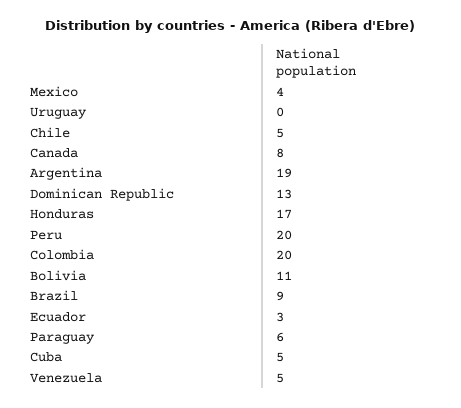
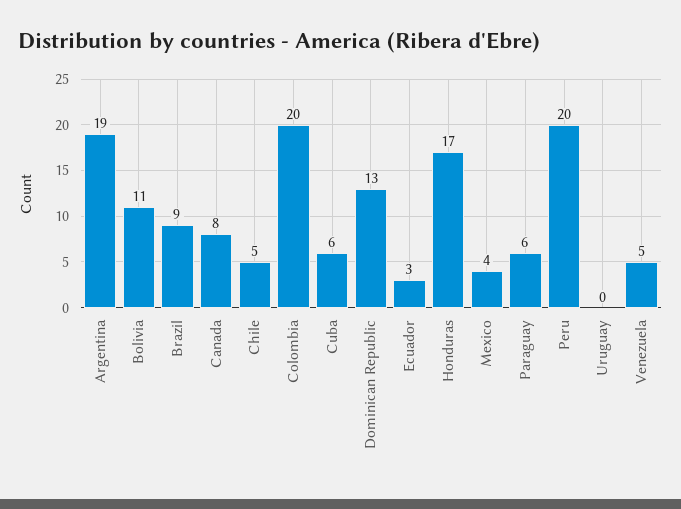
Cuba: 5 -> 6

